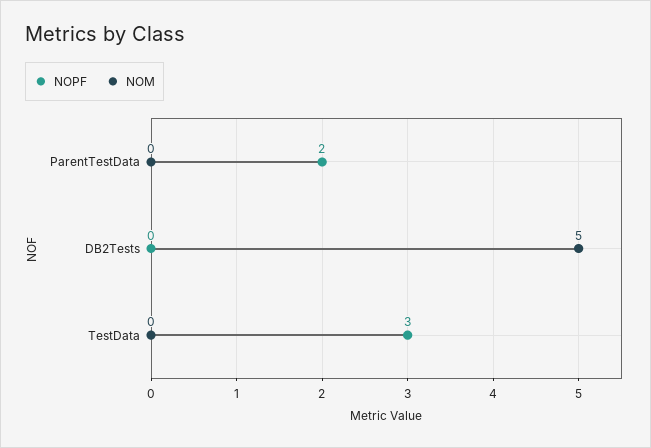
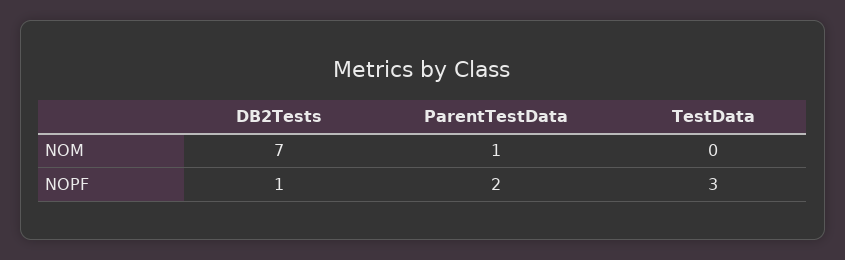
NOM, ParentTestData: 0 -> 1
NOPF, DB2Tests: 0 -> 1
NOM, DB2Tests: 5 -> 7

